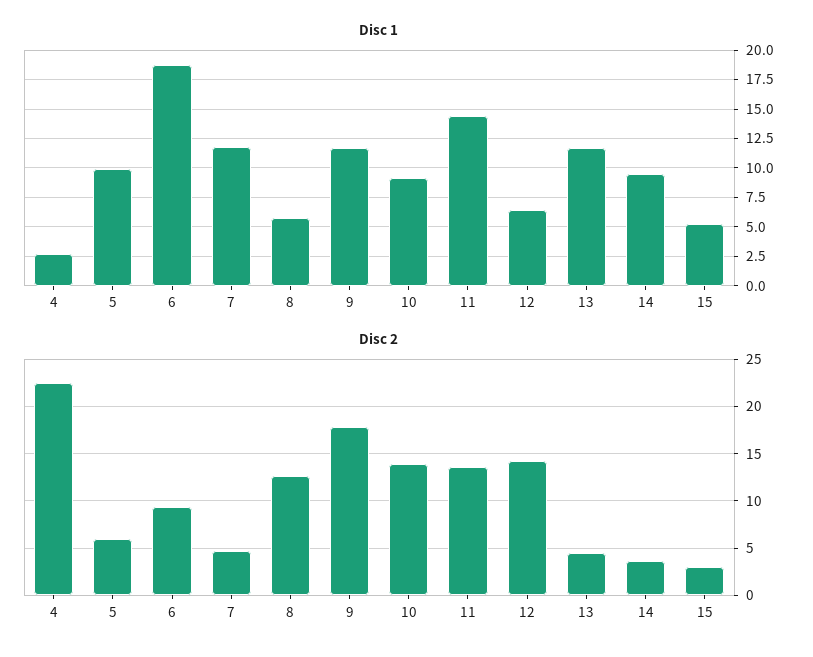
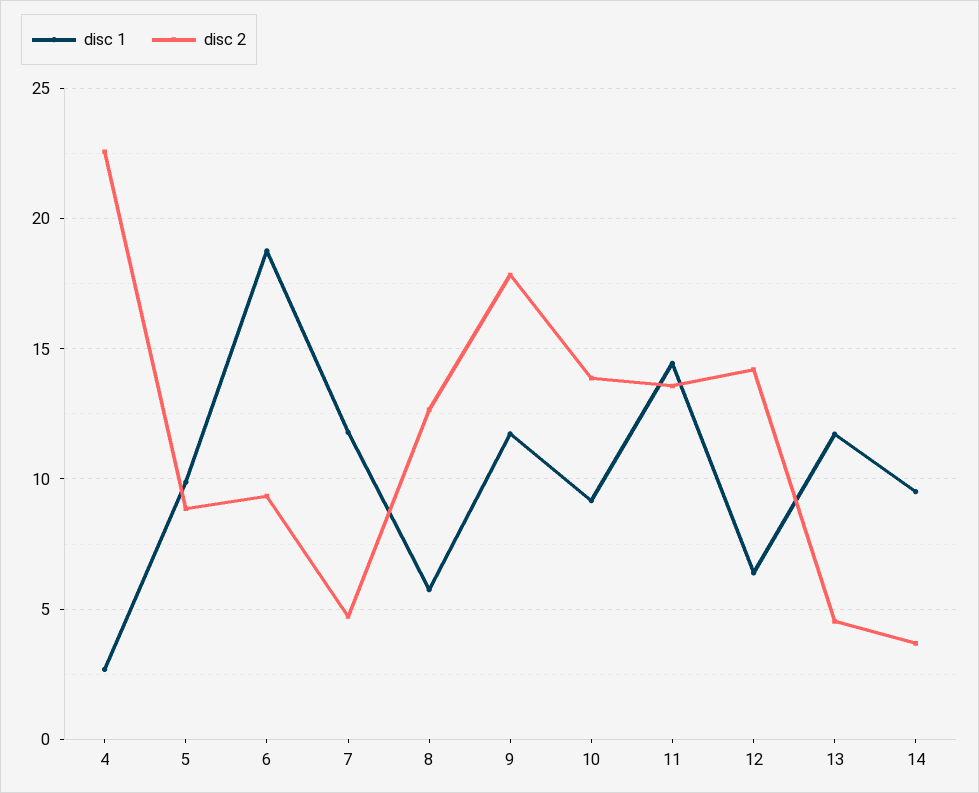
Disc 1, 15: 5 -> none
Disc 2, 5: 6 -> 9
Disc 2, 15: 3 -> none

